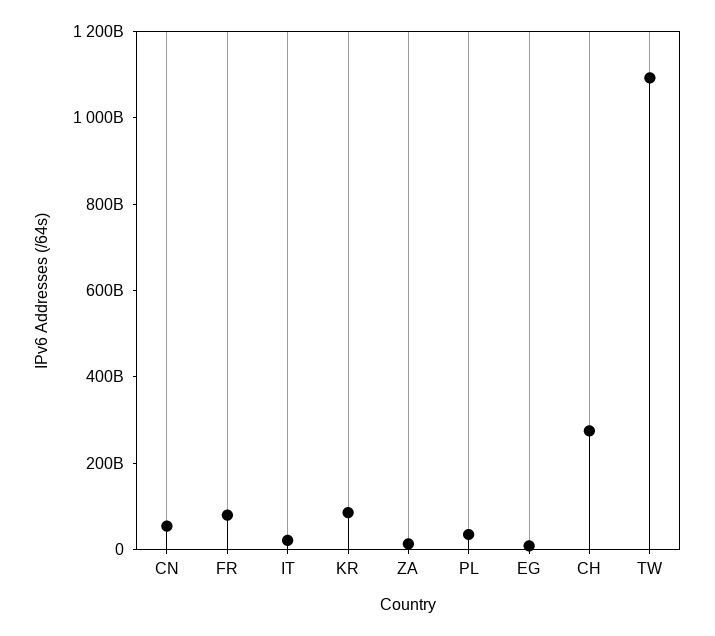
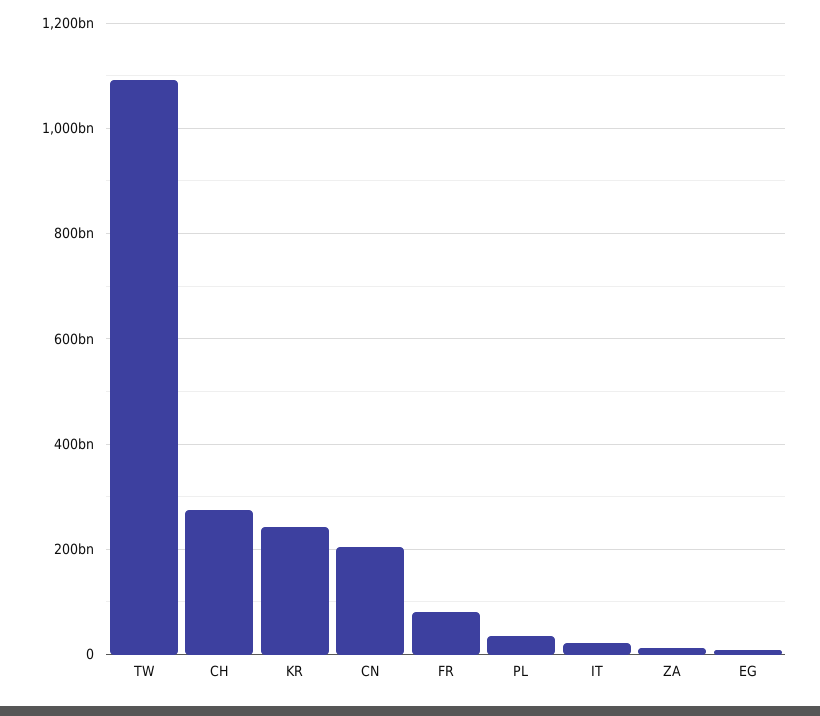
CN: 50000000000 -> 200000000000
KR: 100000000000 -> 240000000000

